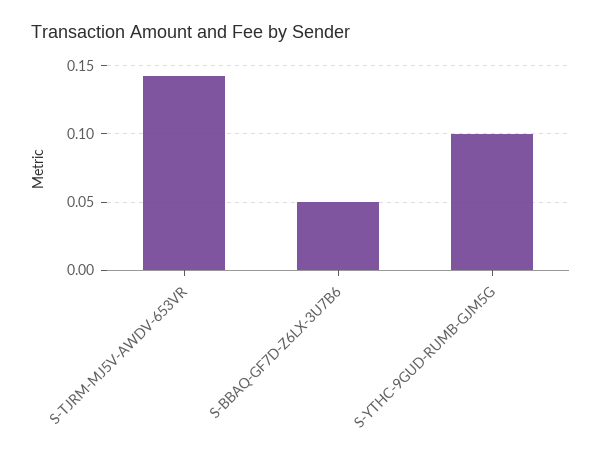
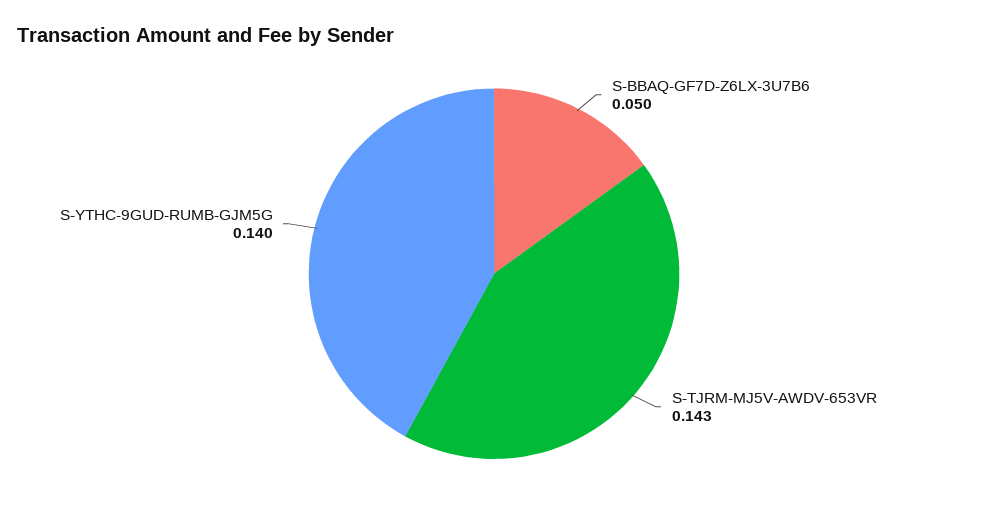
S-YTHC-9GUD-RUMB-GJM5G: 0.1 -> 0.14

